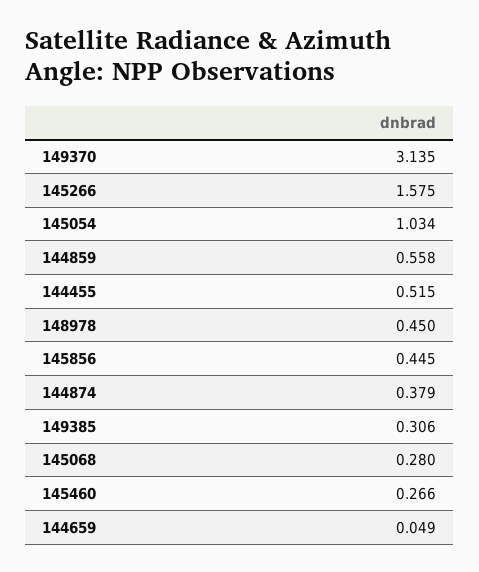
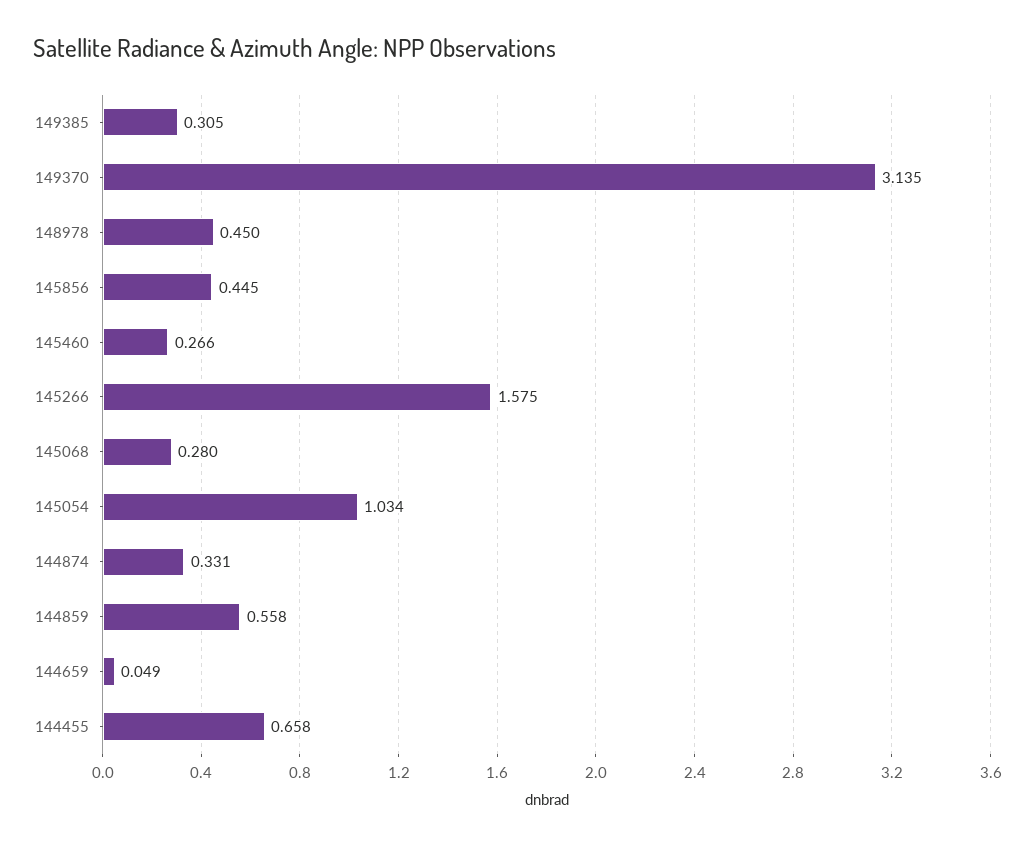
144455: 0.515 -> 0.658
144874: 0.379 -> 0.331
149385: 0.306 -> 0.305

